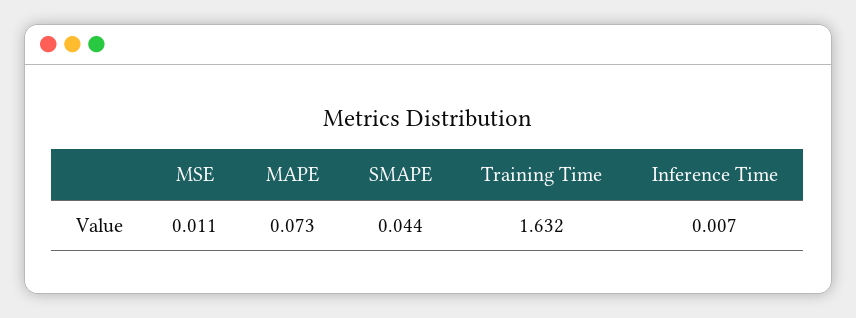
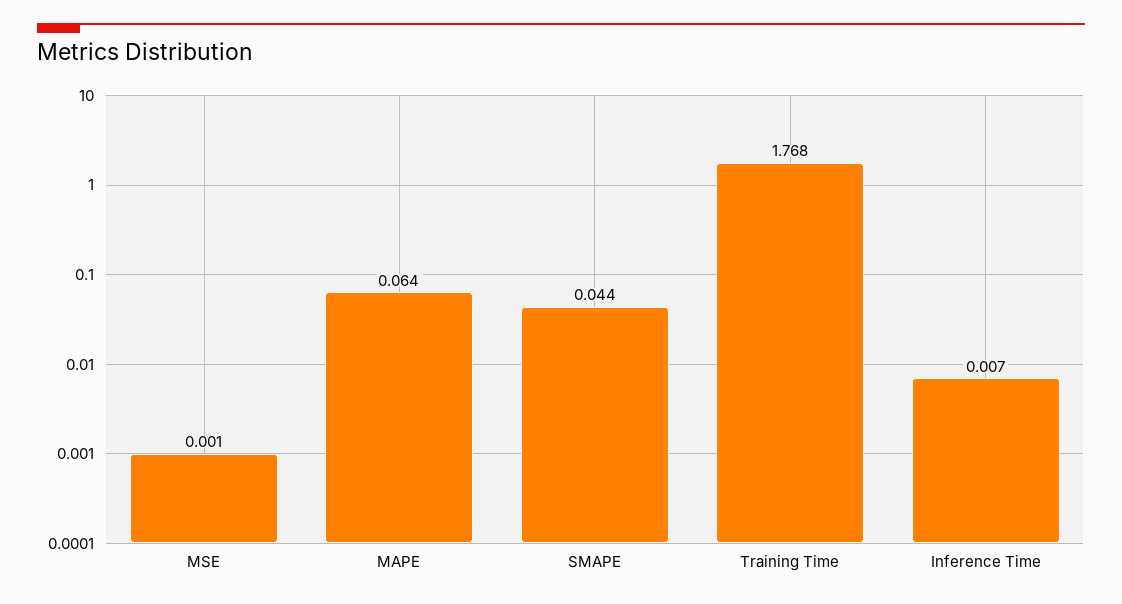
MSE: 0.011 -> 0.001
MAPE: 0.073 -> 0.064
Training Time: 1.632 -> 1.768

